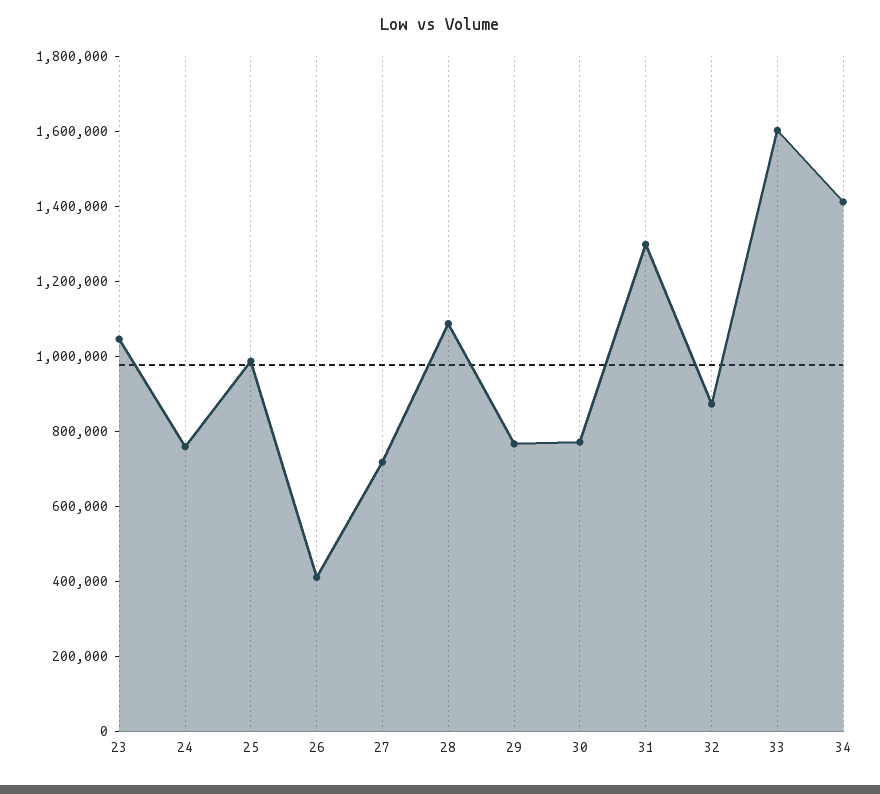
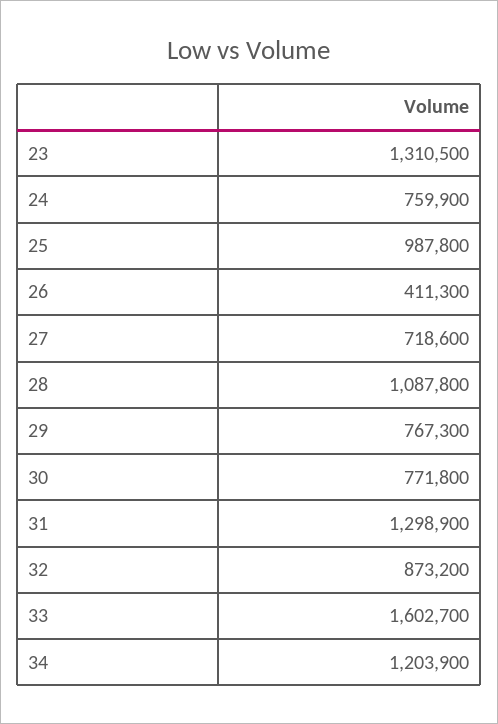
23: 1050000 -> 1310500
34: 1400000 -> 1203900

